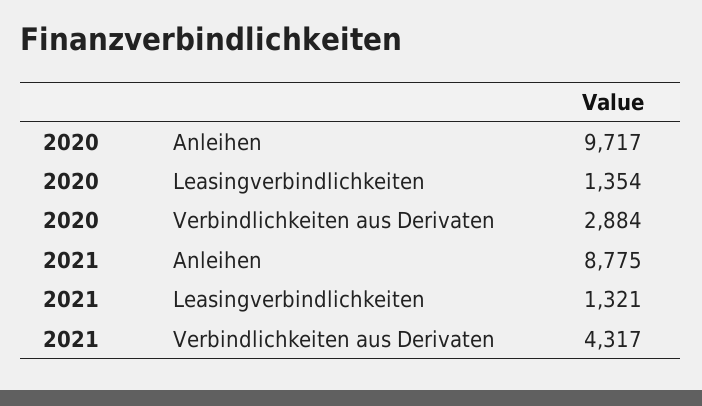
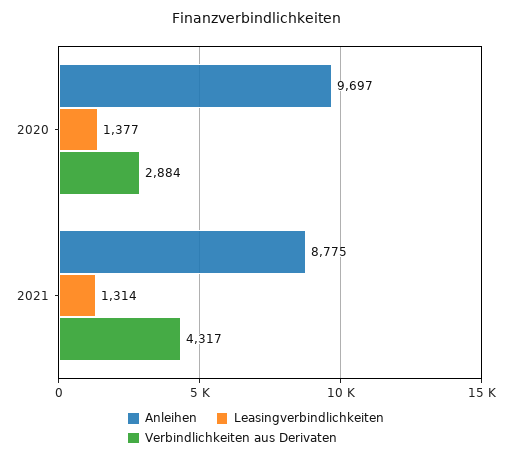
Anleihen, 2020: 9717 -> 9697
Leasingverbindlichkeiten, 2020: 1354 -> 1377
Leasingverbindlichkeiten, 2021: 1321 -> 1314

